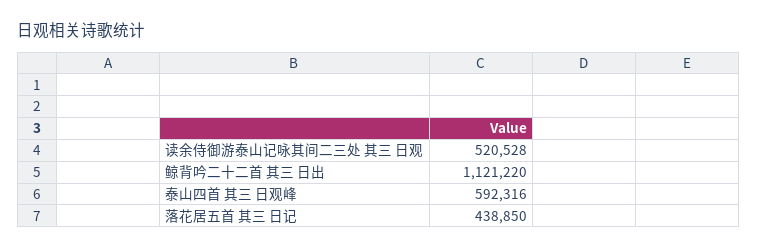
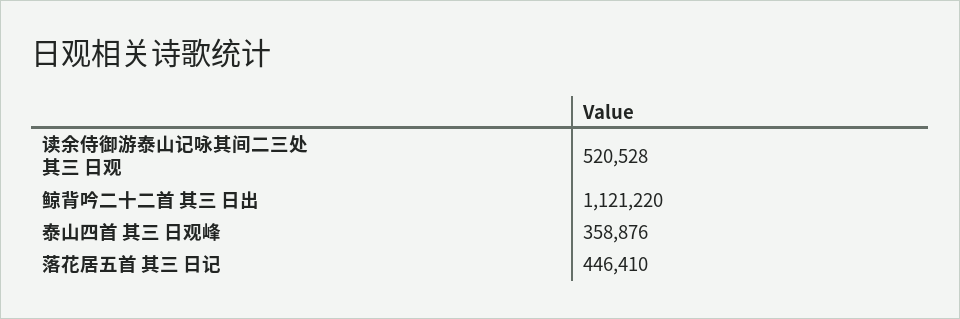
泰山四首 其三 日观峰: 592316 -> 358876
落花居五首 其三 日记: 438850 -> 446410

